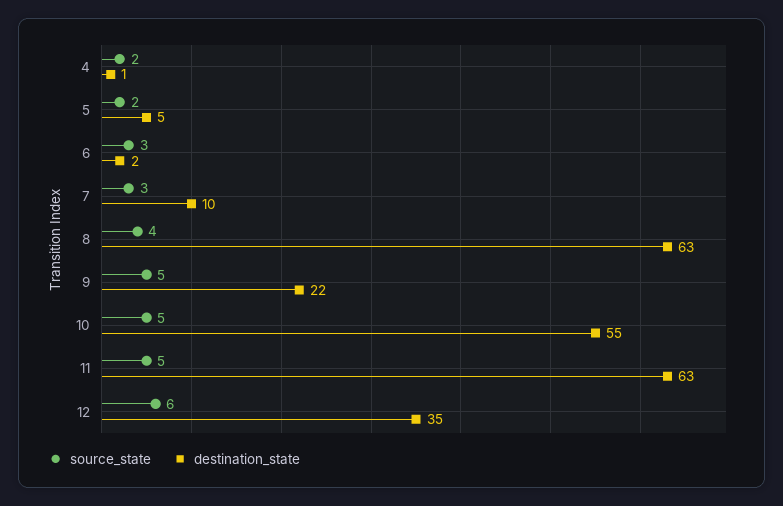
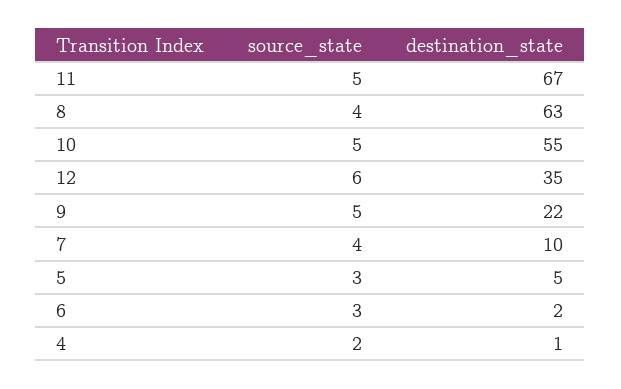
source_state, 5: 2 -> 3
source_state, 7: 3 -> 4
destination_state, 11: 63 -> 67

